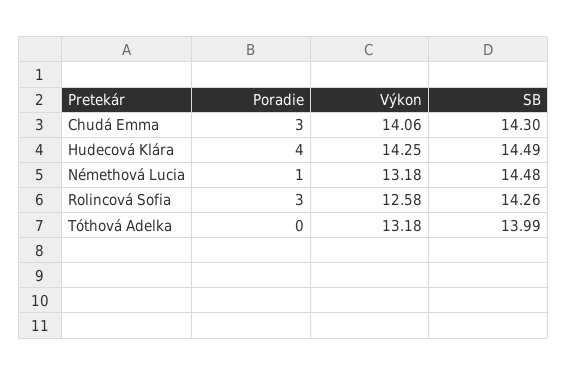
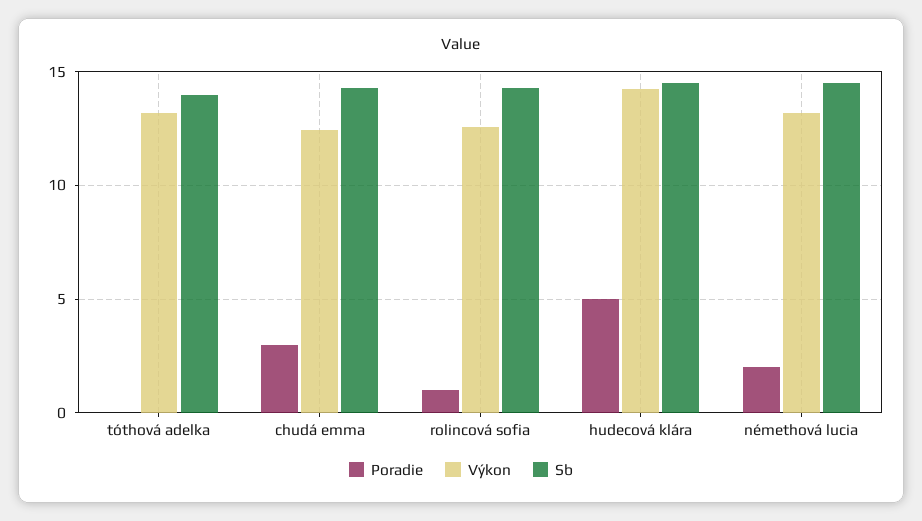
Výkon, Chudá Emma: 14.06 -> 12.5
Poradie, Hudecová Klára: 4 -> 5
Poradie, Némethová Lucia: 1 -> 2
Poradie, Rolincová Sofia: 3 -> 1

